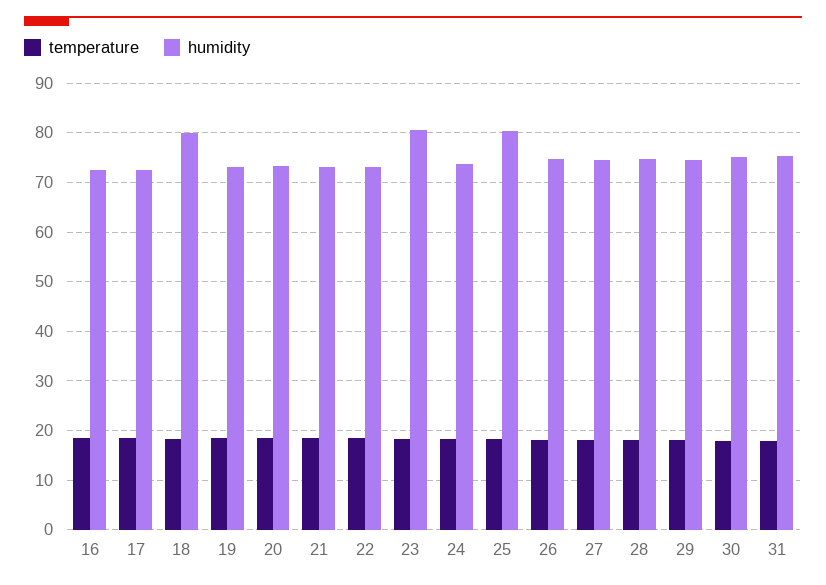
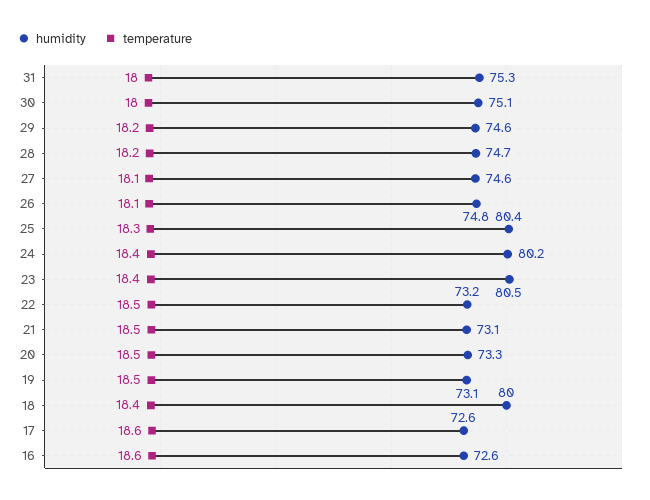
humidity, 24: 74 -> 80.2

